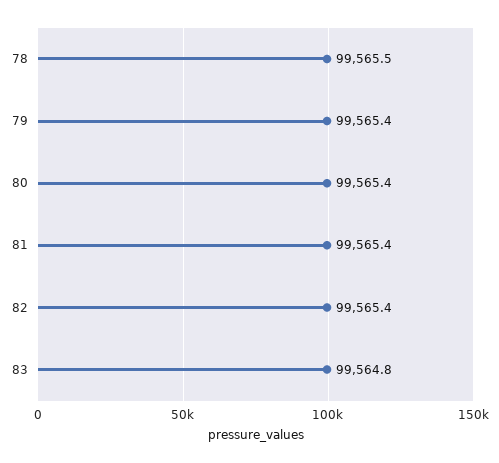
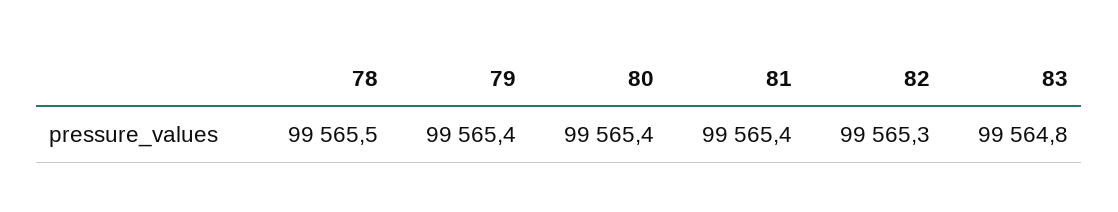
82: 99565.4 -> 99565.3

